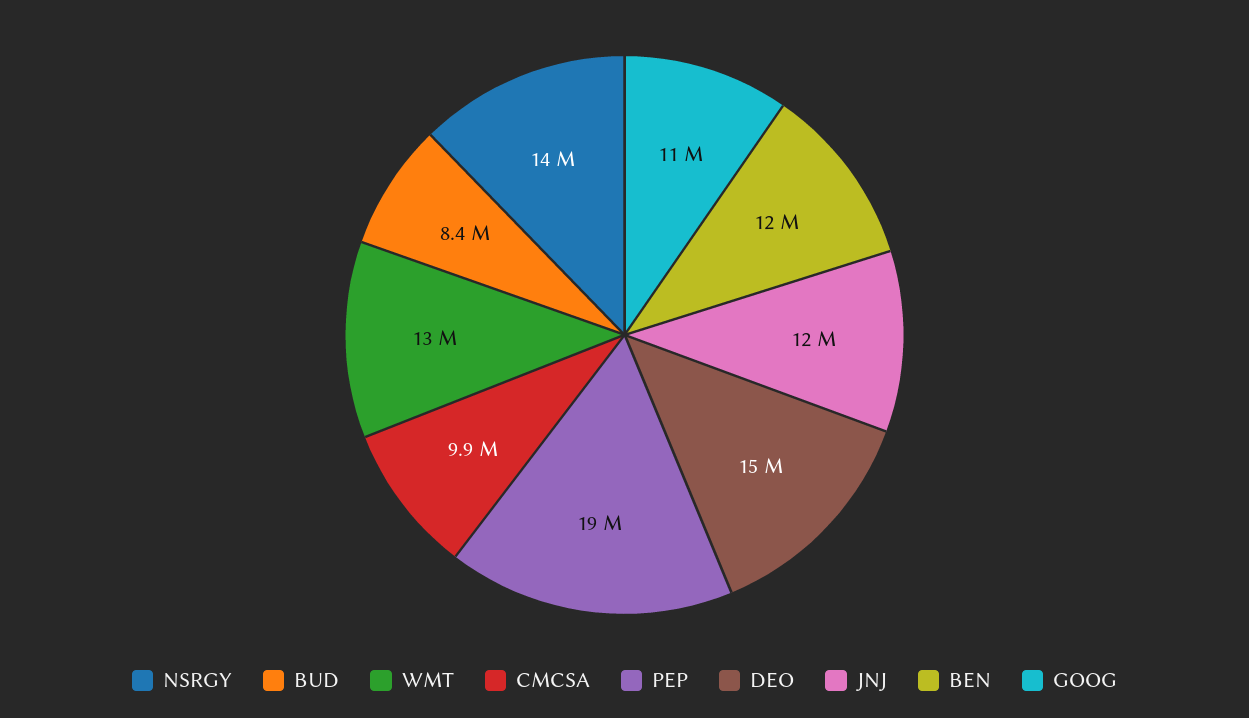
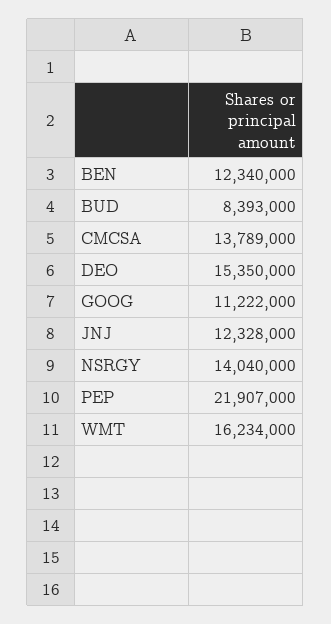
WMT: 13000000 -> 16234000
CMCSA: 9900000 -> 13789000
PEP: 19000000 -> 21907000

